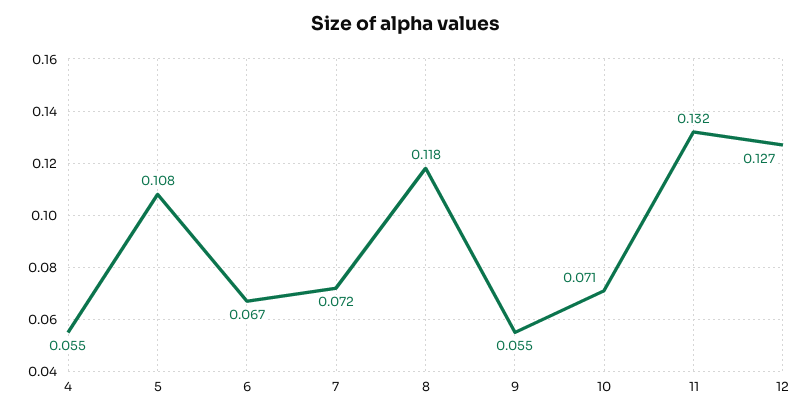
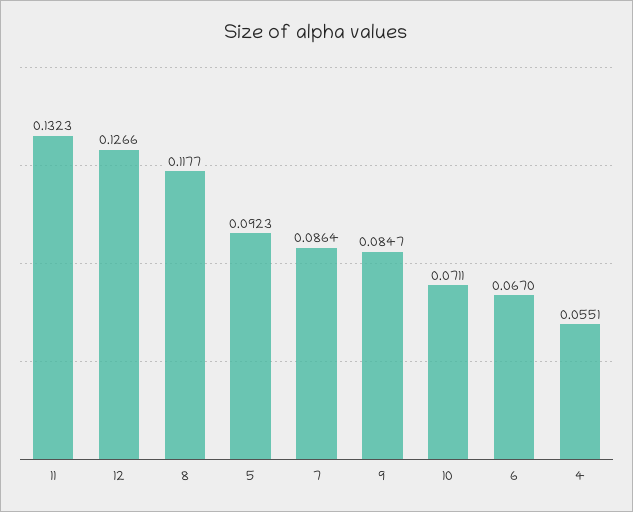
5: 0.108 -> 0.0923
7: 0.072 -> 0.0864
9: 0.055 -> 0.0847

